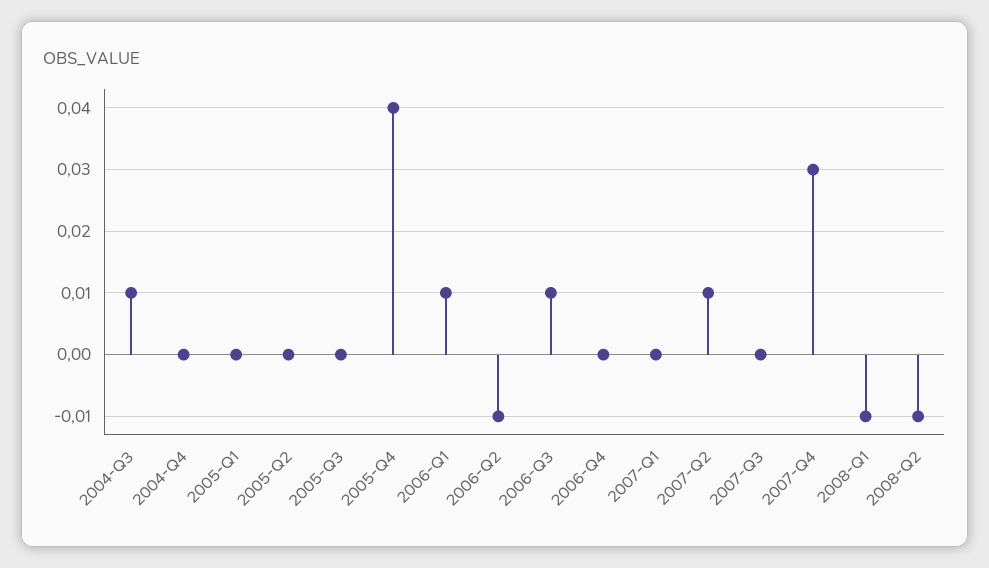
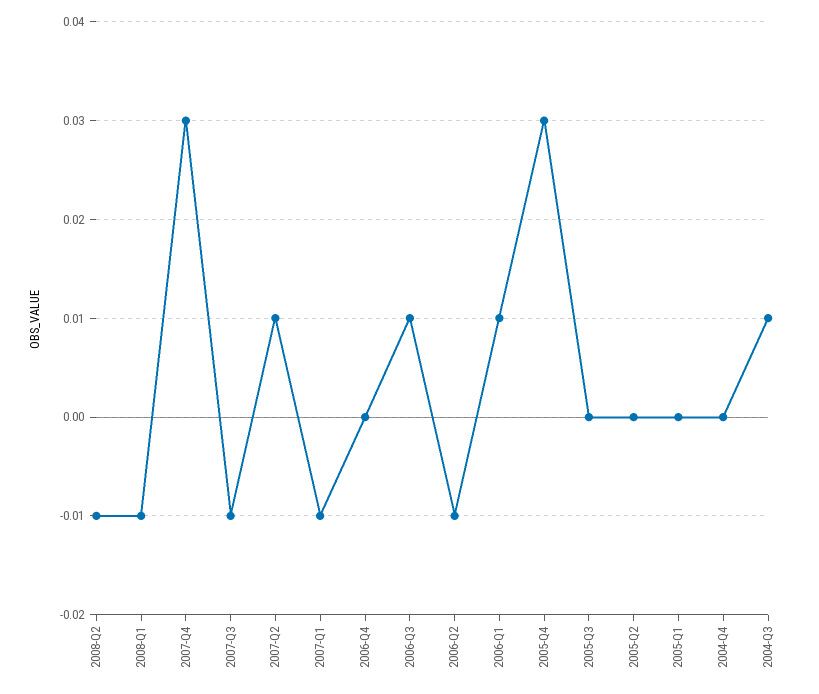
2005-Q4: 0.04 -> 0.03
2007-Q1: 0 -> -0.01
2007-Q3: 0 -> -0.01

